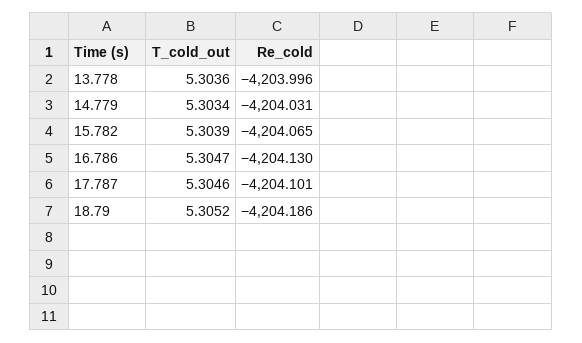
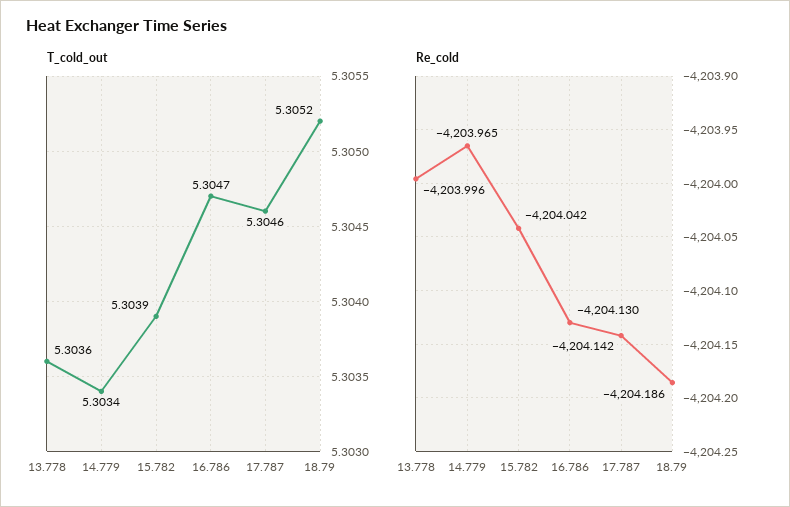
Re_cold, 14.779: -4204.031 -> -4203.965
Re_cold, 15.782: -4204.065 -> -4204.042
Re_cold, 17.787: -4204.101 -> -4204.142

